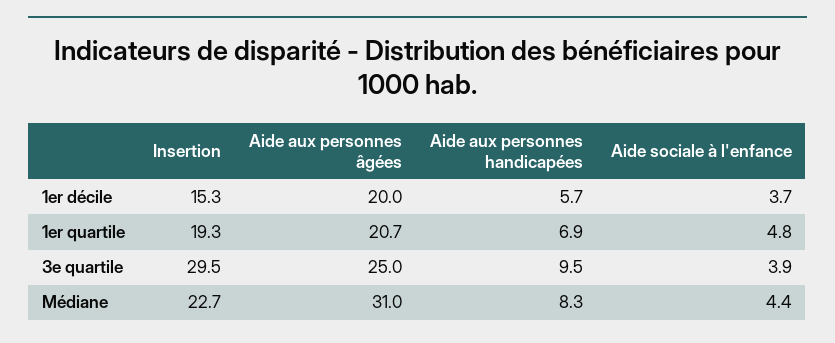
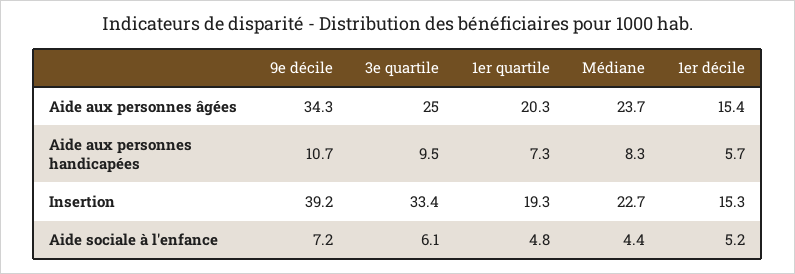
Aide aux personnes âgées, 1er décile: 20 -> 15.4
Aide sociale à l'enfance, 1er décile: 3.7 -> 5.2
Aide aux personnes âgées, 1er quartile: 20.7 -> 20.3
Aide aux personnes handicapées, 1er quartile: 6.9 -> 7.3
Insertion, 3e quartile: 29.5 -> 33.4
Aide sociale à l'enfance, 3e quartile: 3.9 -> 6.1
Aide aux personnes âgées, Médiane: 31 -> 23.7
Aide aux personnes âgées, 9e décile: none -> 34.3
Aide aux personnes handicapées, 9e décile: none -> 10.7
Insertion, 9e décile: none -> 39.2
Aide sociale à l'enfance, 9e décile: none -> 7.2

